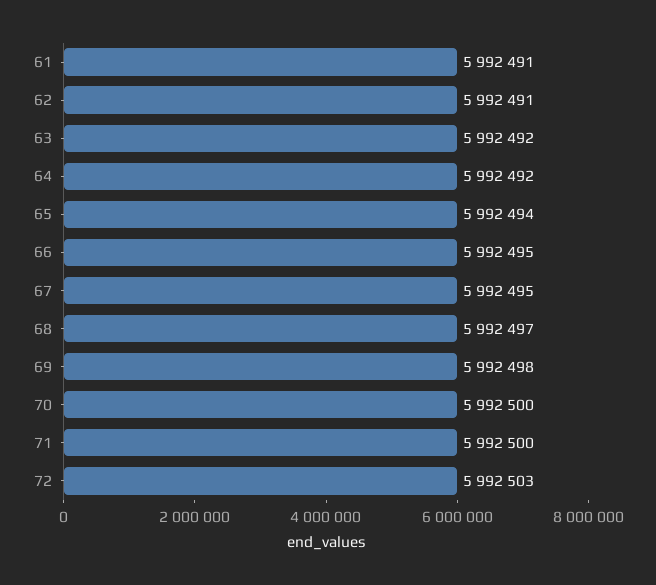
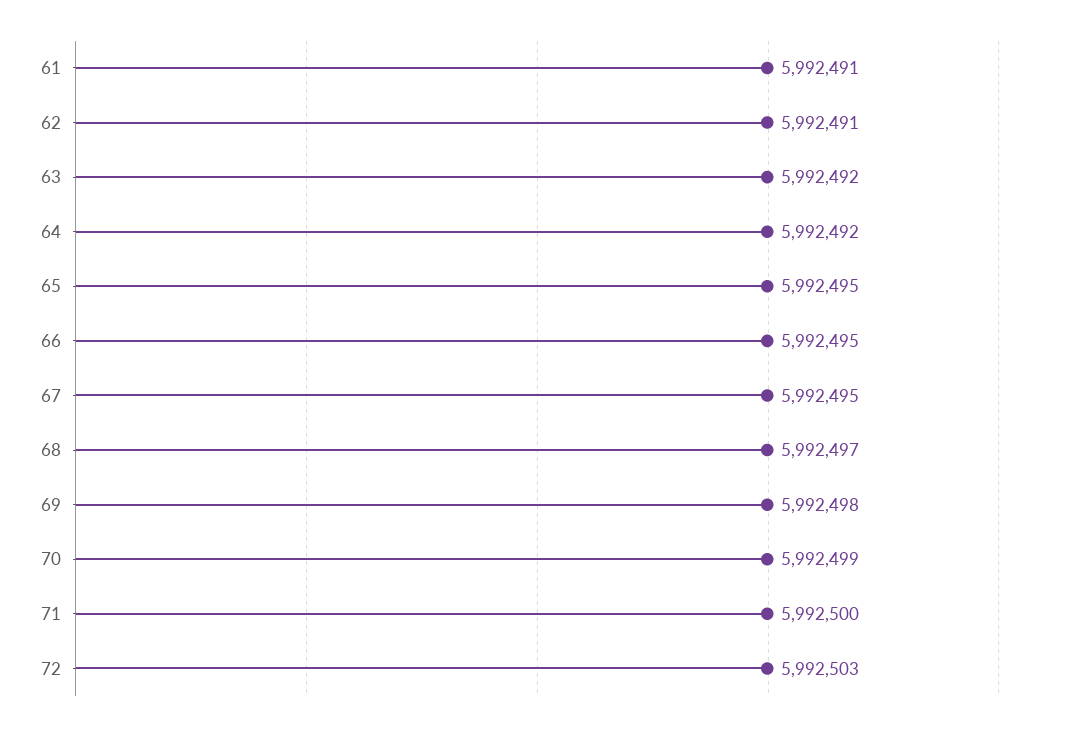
65: 5992494 -> 5992495
70: 5992500 -> 5992499

